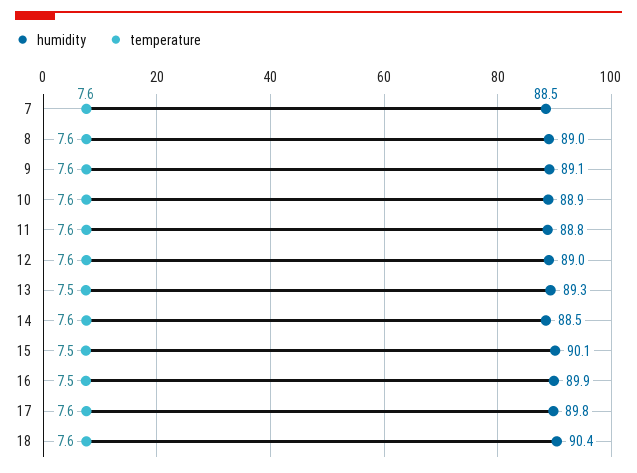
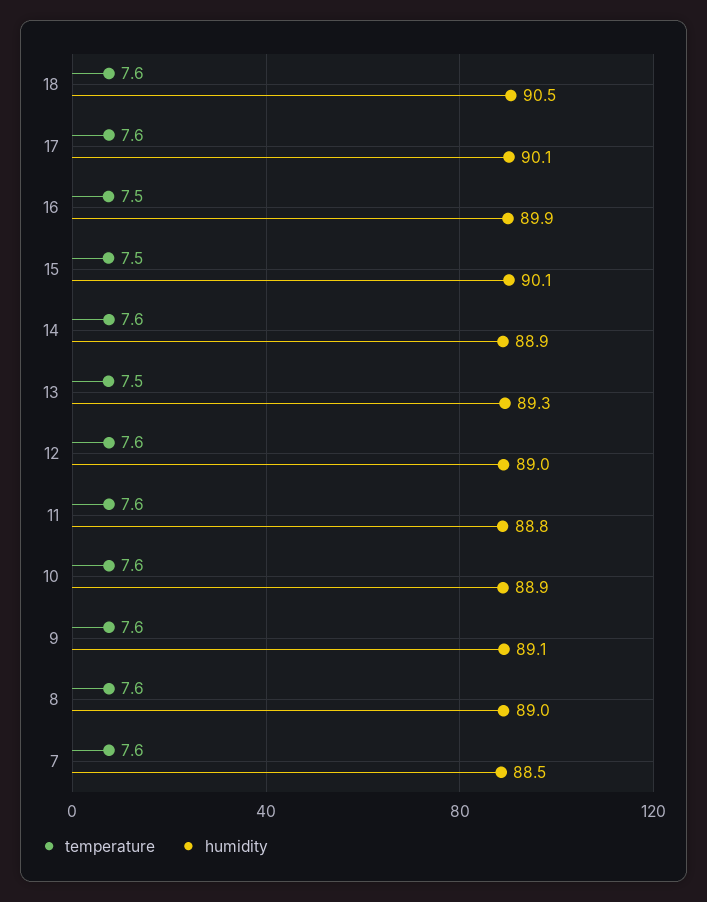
humidity, 14: 88.5 -> 88.9
humidity, 17: 89.8 -> 90.1
humidity, 18: 90.4 -> 90.5

